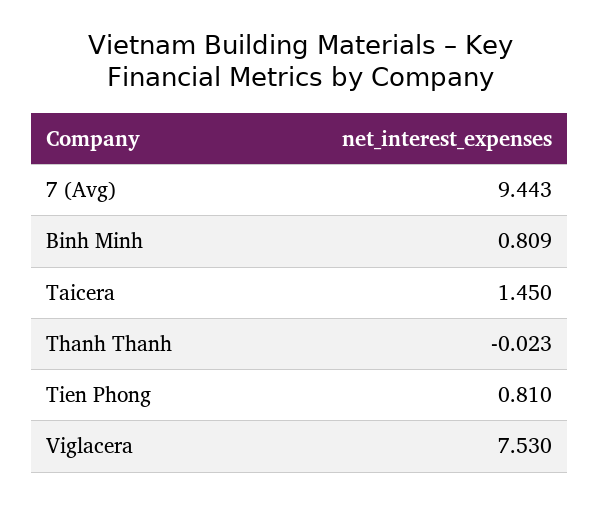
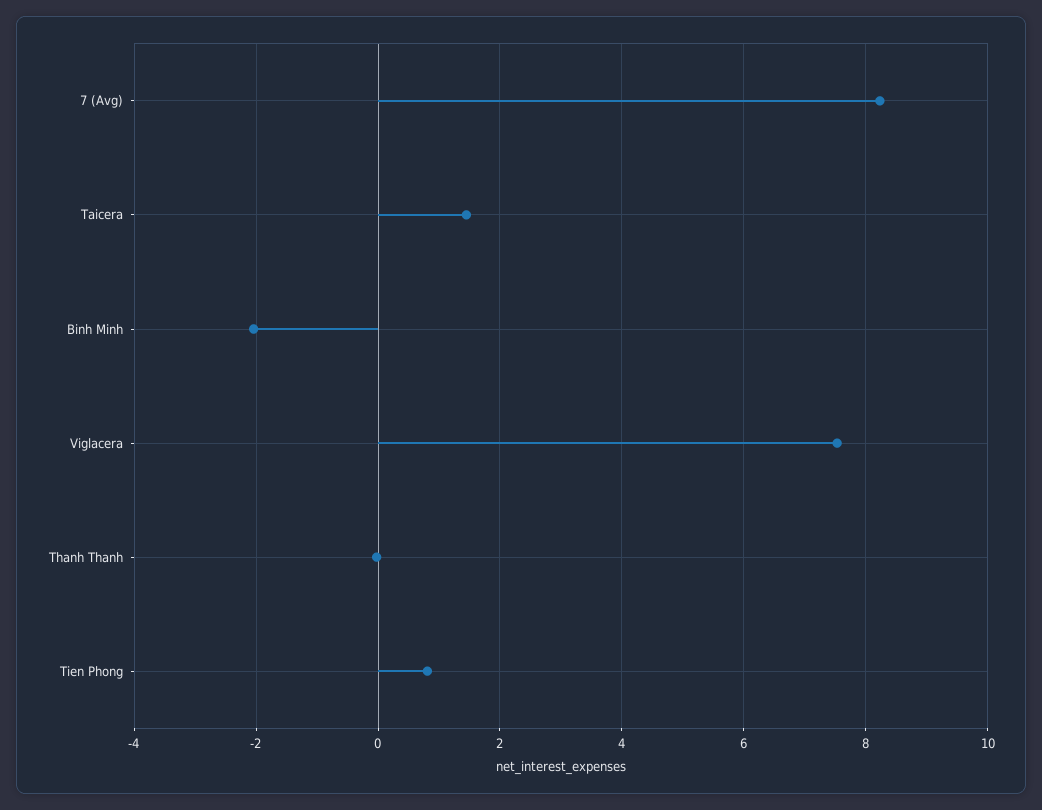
7 (Avg): 9.443 -> 8.2
Binh Minh: 0.809 -> -2

